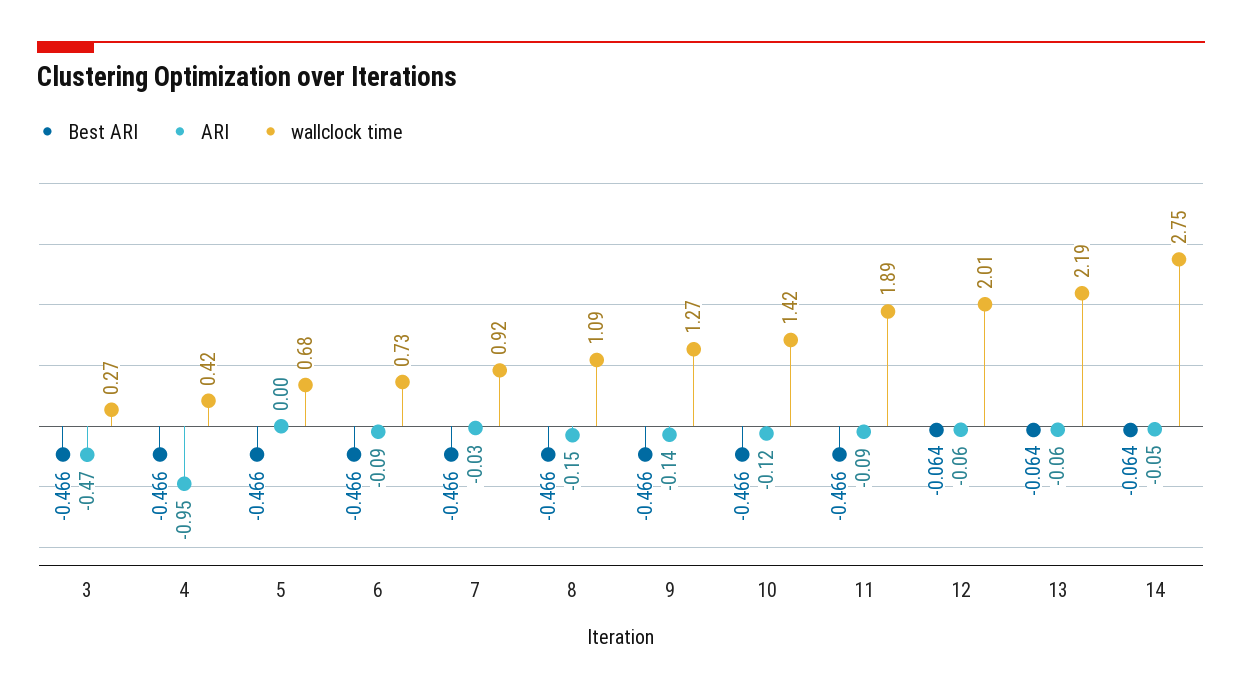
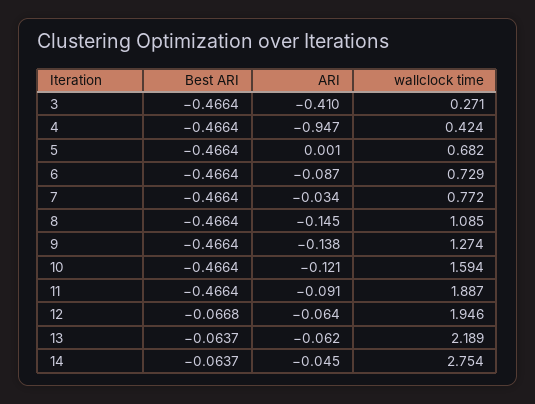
ARI, 3: -0.47 -> -0.41
wallclock time, 7: 0.92 -> 0.772
wallclock time, 10: 1.42 -> 1.594
Best ARI, 12: -0.064 -> -0.0668
wallclock time, 12: 2.01 -> 1.946

